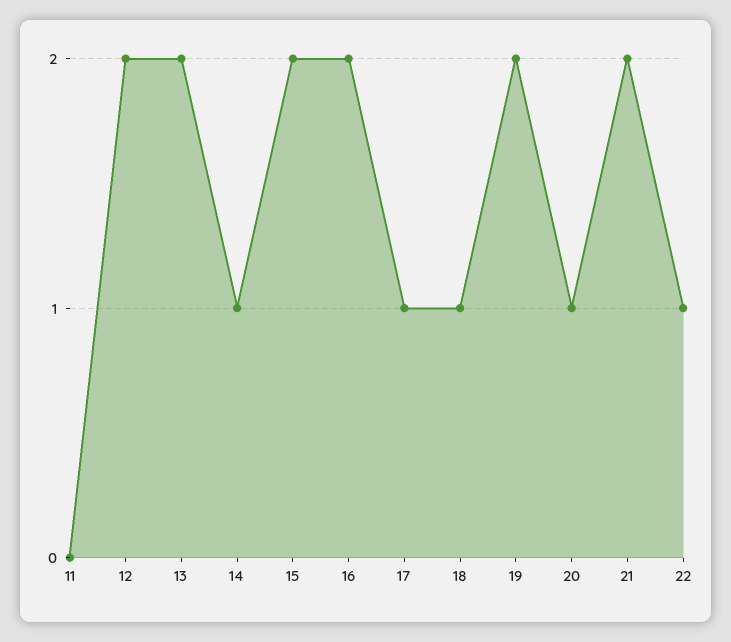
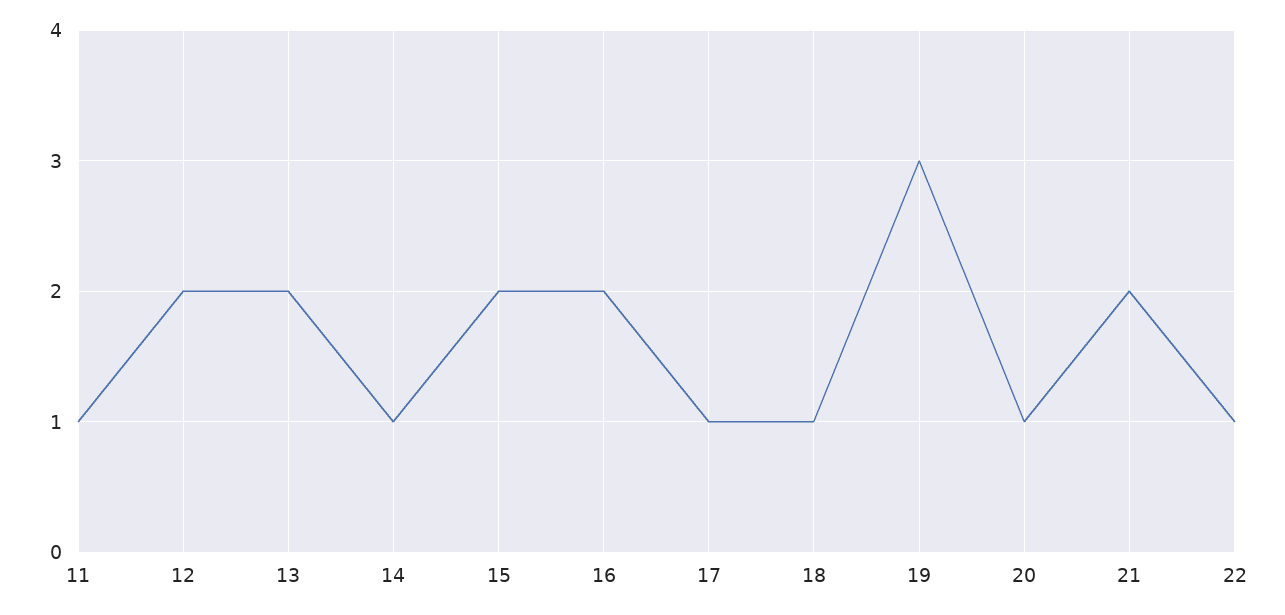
11: 0 -> 1
19: 2 -> 3

